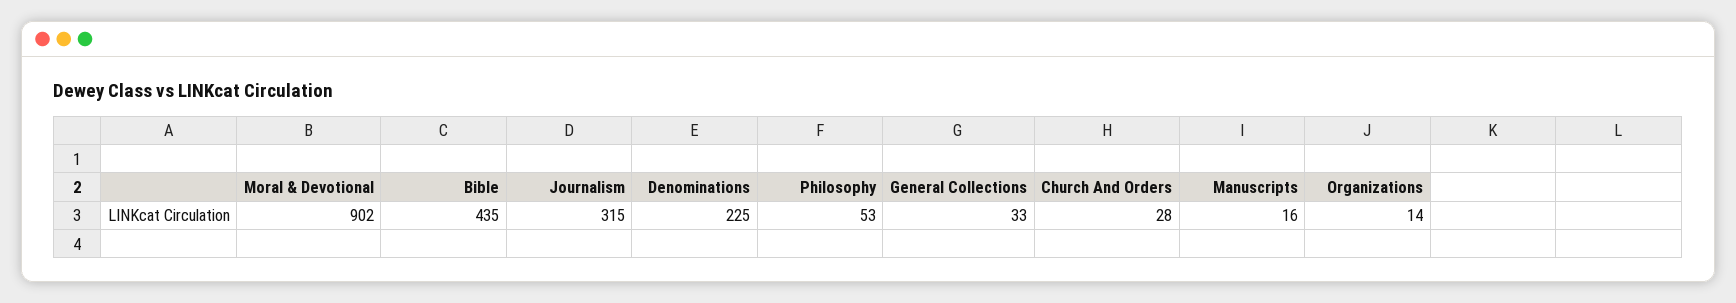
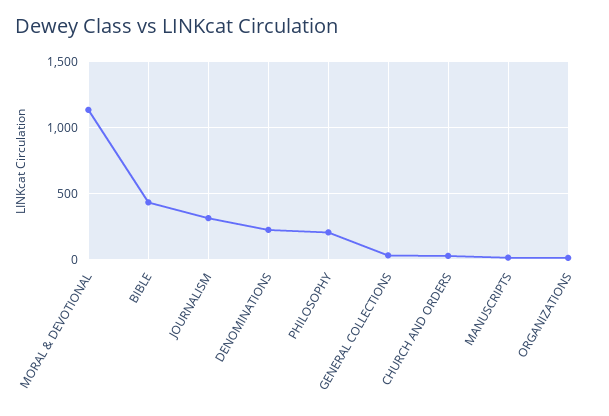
Moral & Devotional: 902 -> 1150
Philosophy: 53 -> 200

